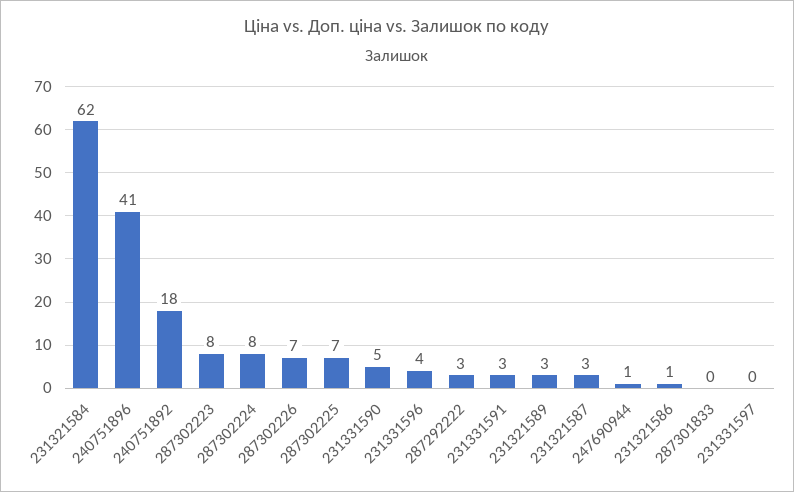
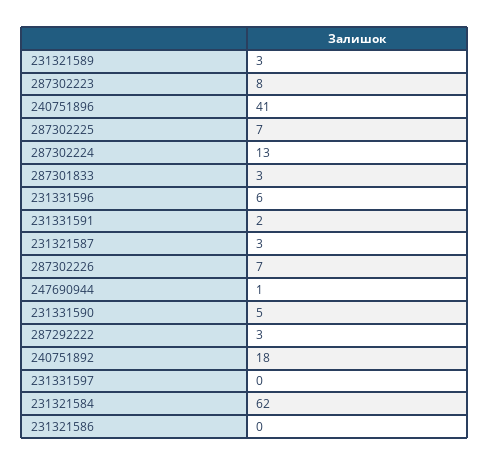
287302224: 8 -> 13
231331596: 4 -> 6
231331591: 3 -> 2
231321586: 1 -> 0
287301833: 0 -> 3

